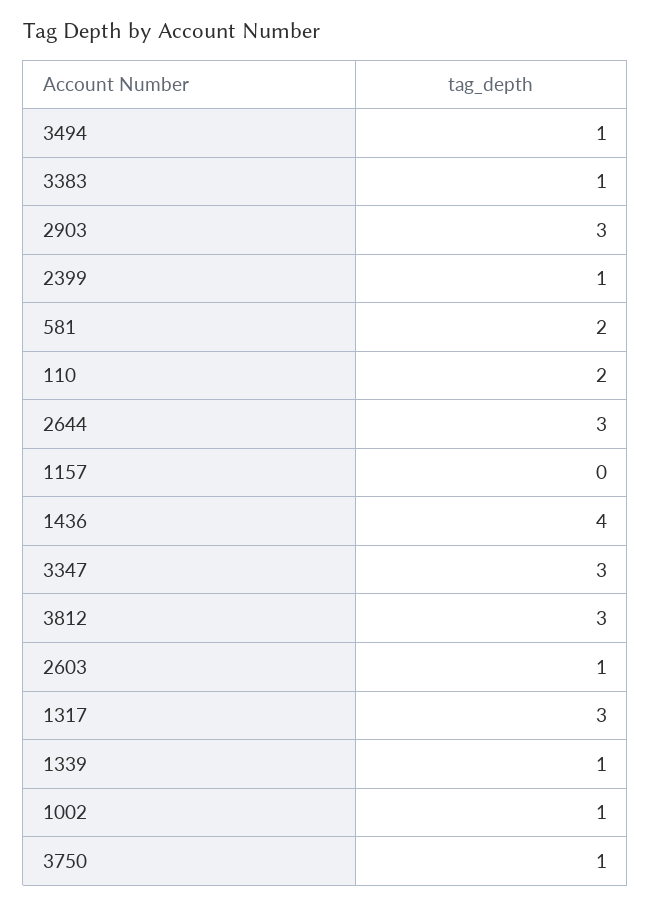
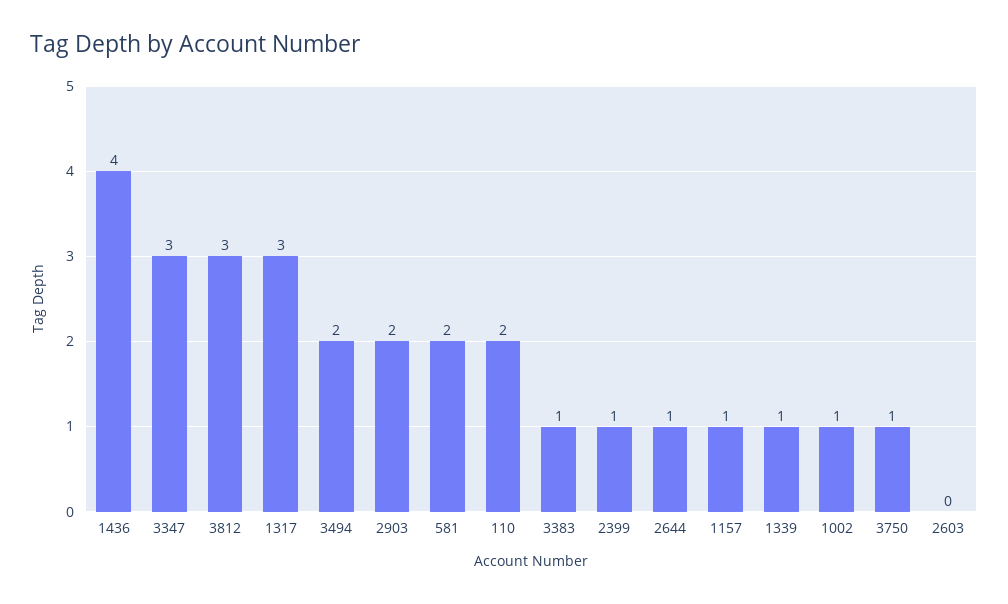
3494: 1 -> 2
2903: 3 -> 2
2644: 3 -> 1
1157: 0 -> 1
2603: 1 -> 0

